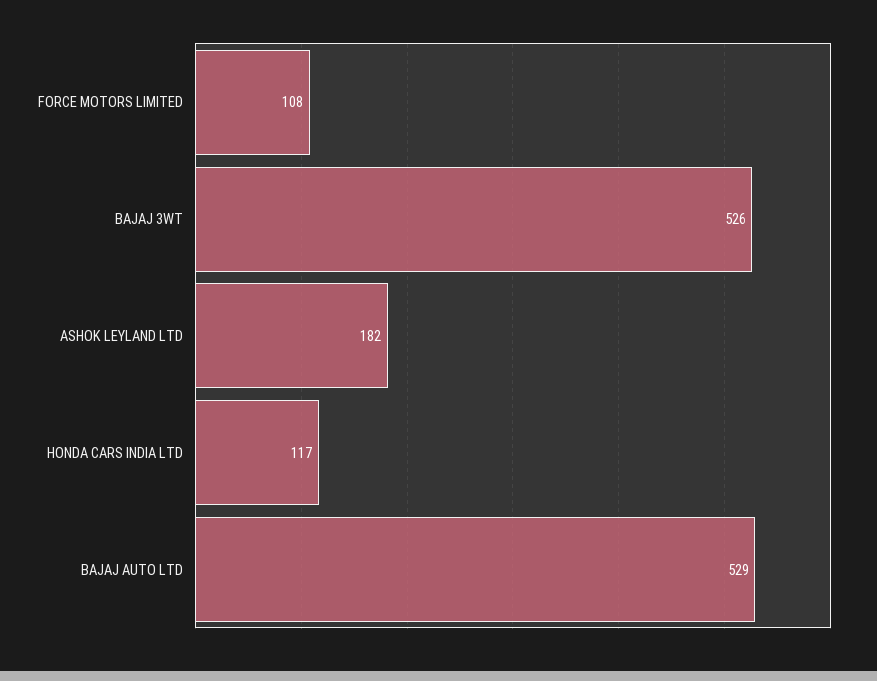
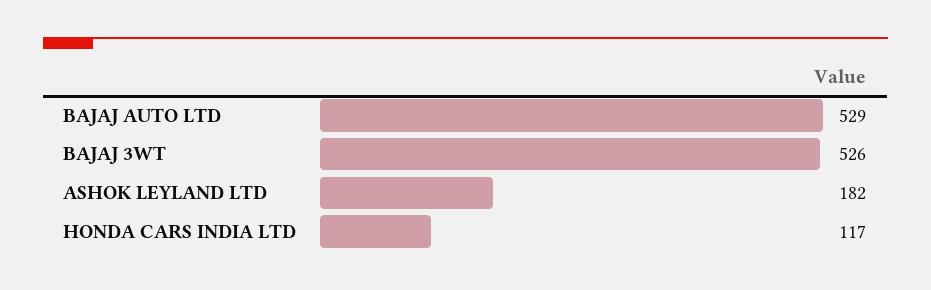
FORCE MOTORS LIMITED: 108 -> none

